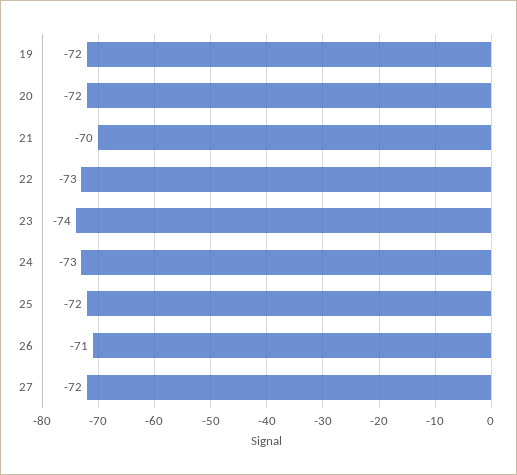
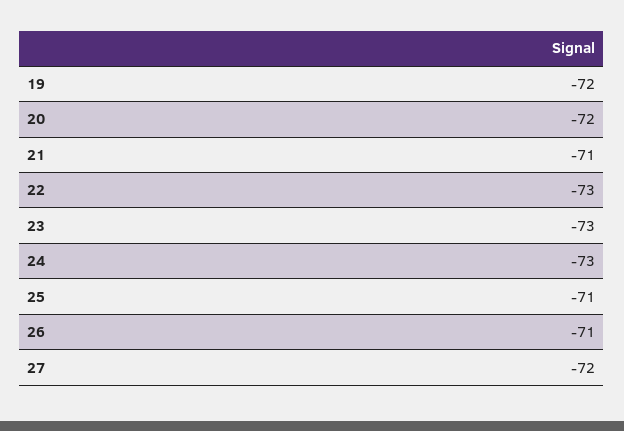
21: -70 -> -71
23: -74 -> -73
25: -72 -> -71

